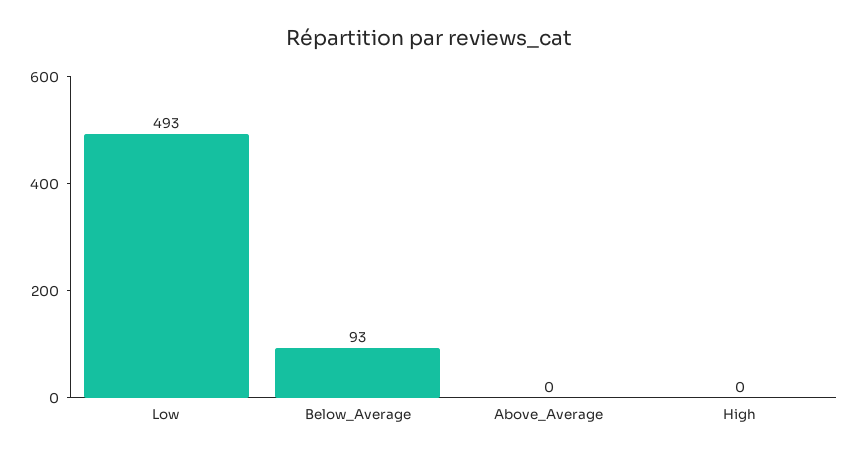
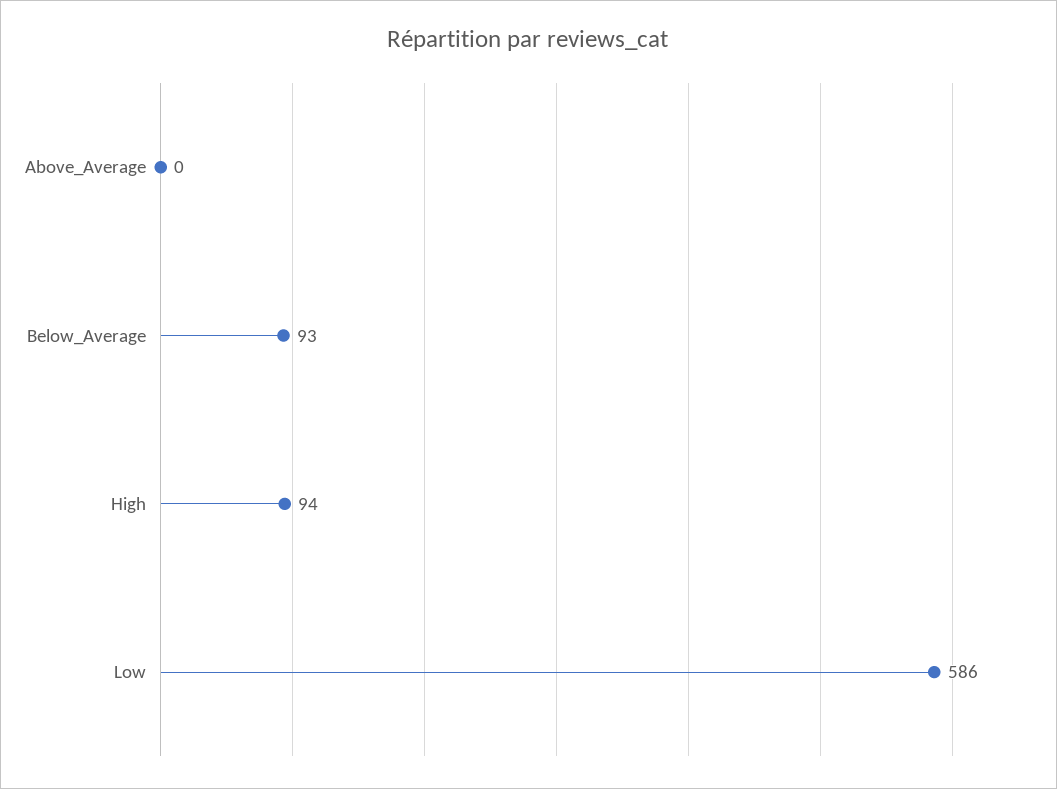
Low: 493 -> 586
High: 0 -> 94

